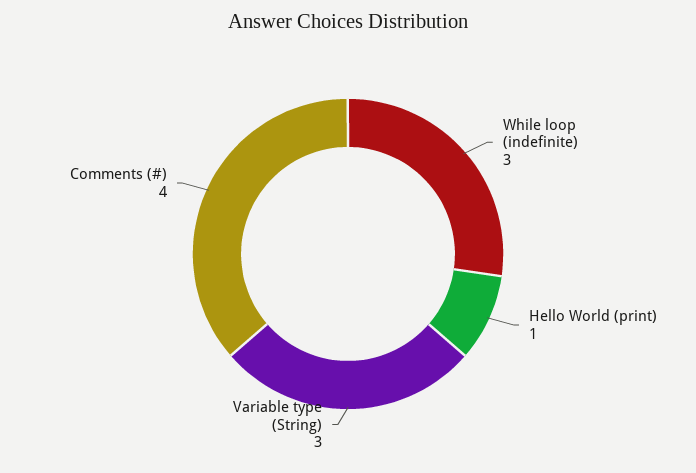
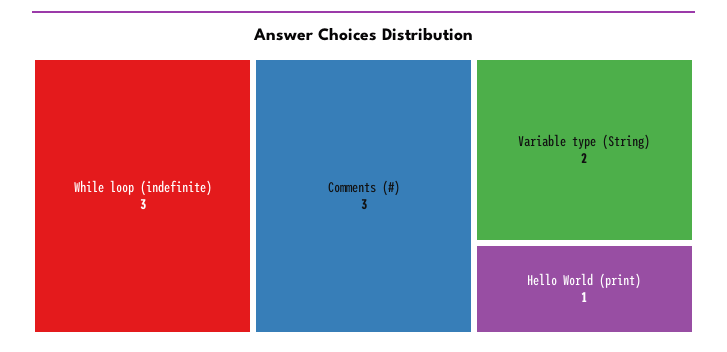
Variable type (String): 3 -> 2
Comments (#): 4 -> 3

